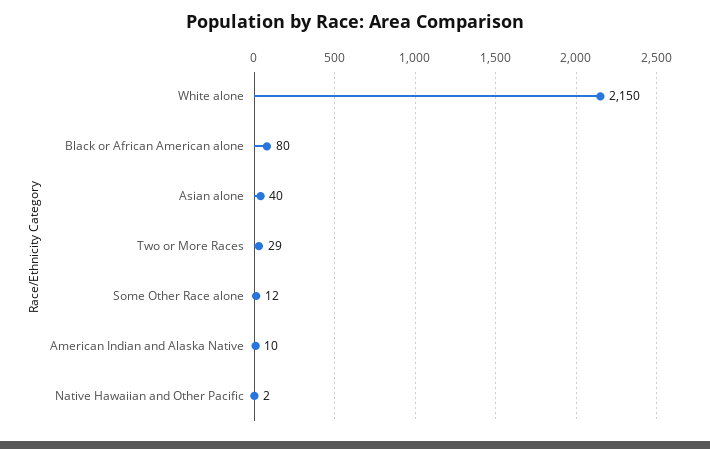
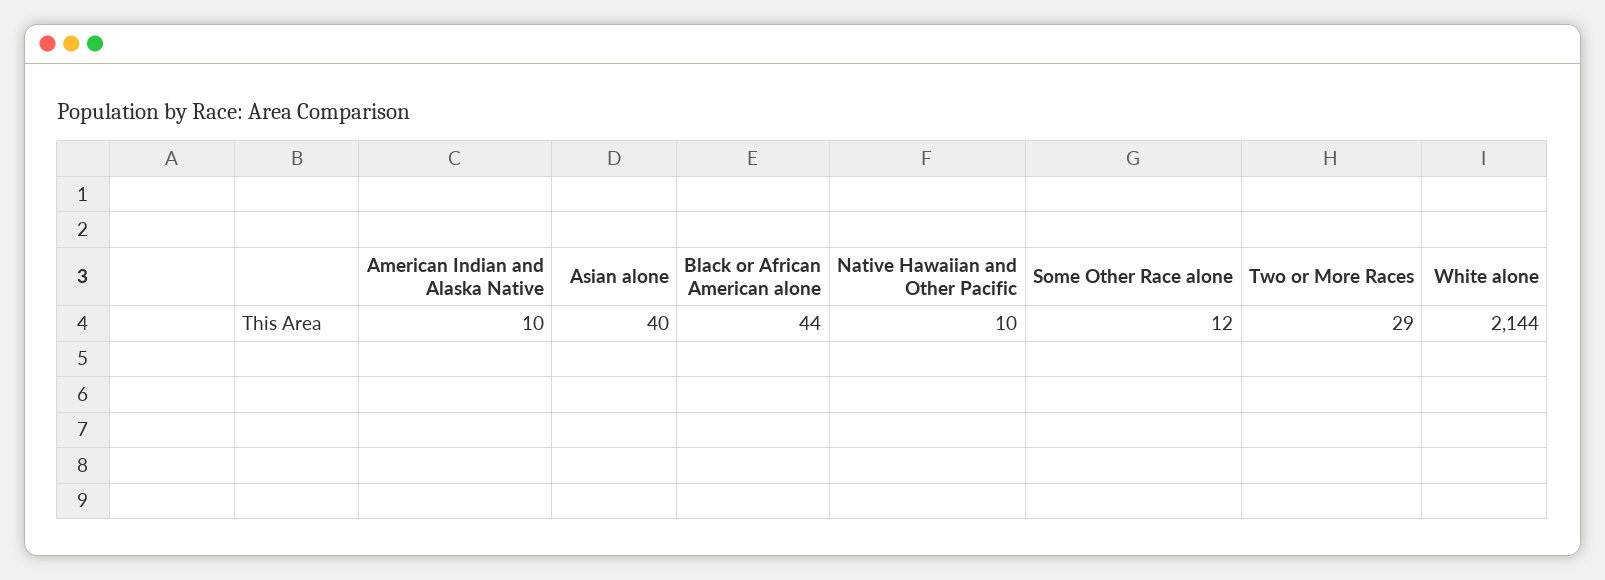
White alone: 2150 -> 2144
Black or African American alone: 80 -> 44
Native Hawaiian and Other Pacific: 2 -> 10

